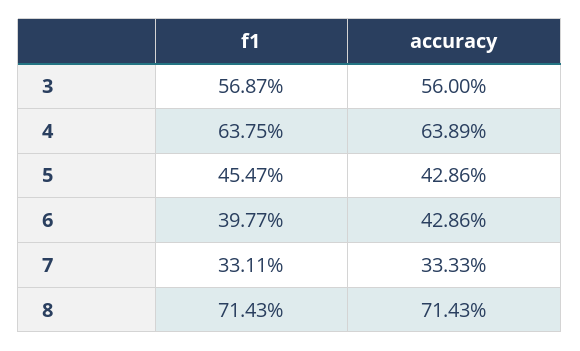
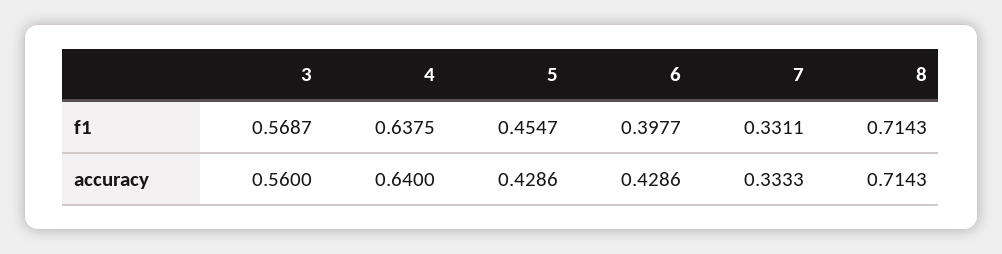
accuracy, 4: 0.6389 -> 0.64

